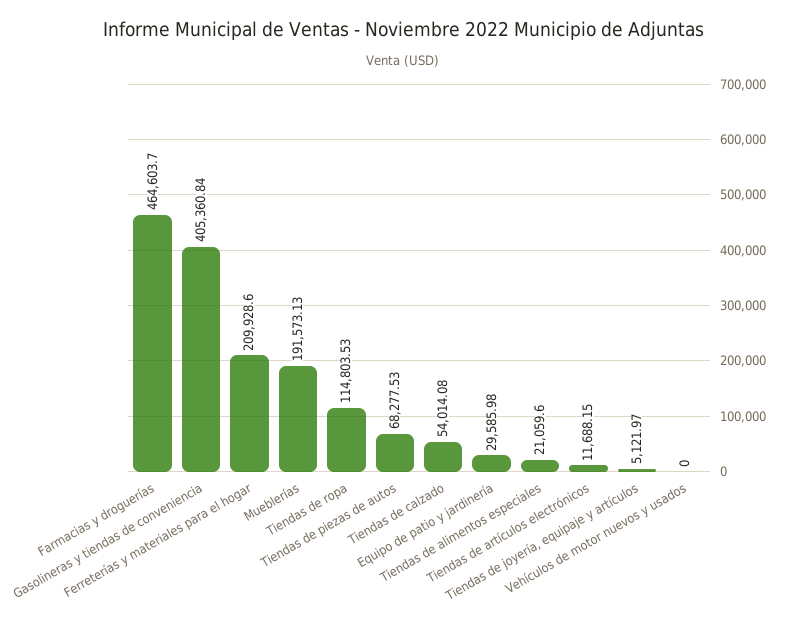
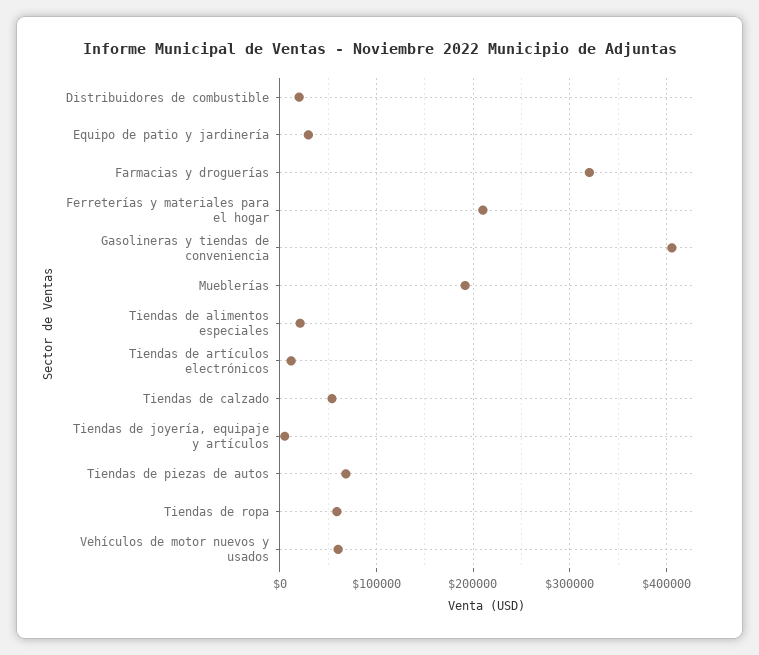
Farmacias y droguerías: 464603.7 -> 320000
Tiendas de ropa: 114803.53 -> 60000
Vehículos de motor nuevos y usados: 0 -> 60000
Distribuidores de combustible: none -> 20000

